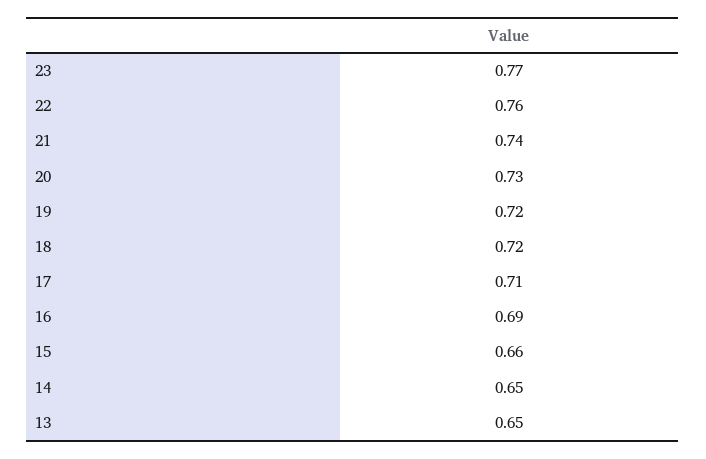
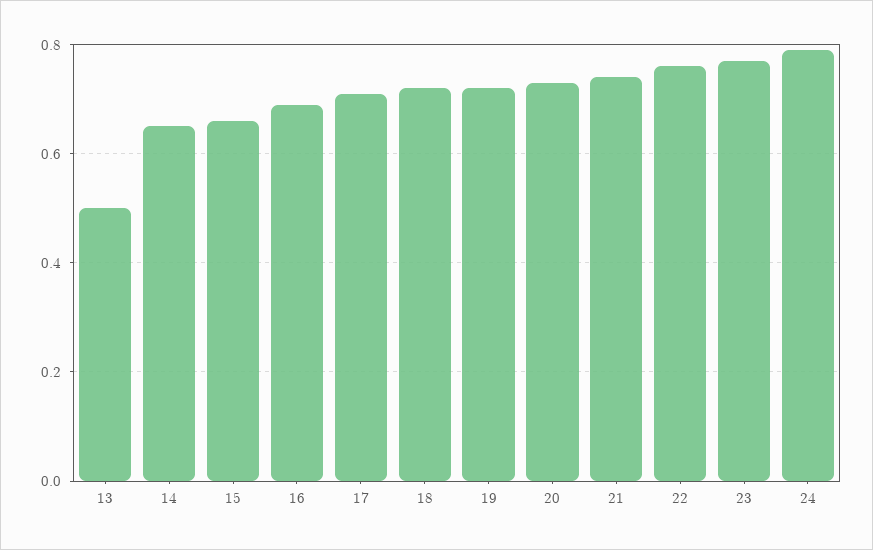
13: 0.65 -> 0.5
24: none -> 0.8

